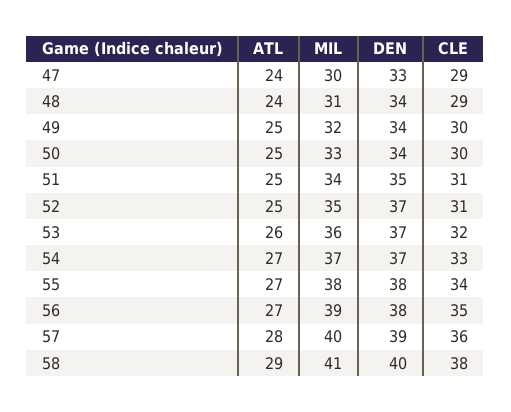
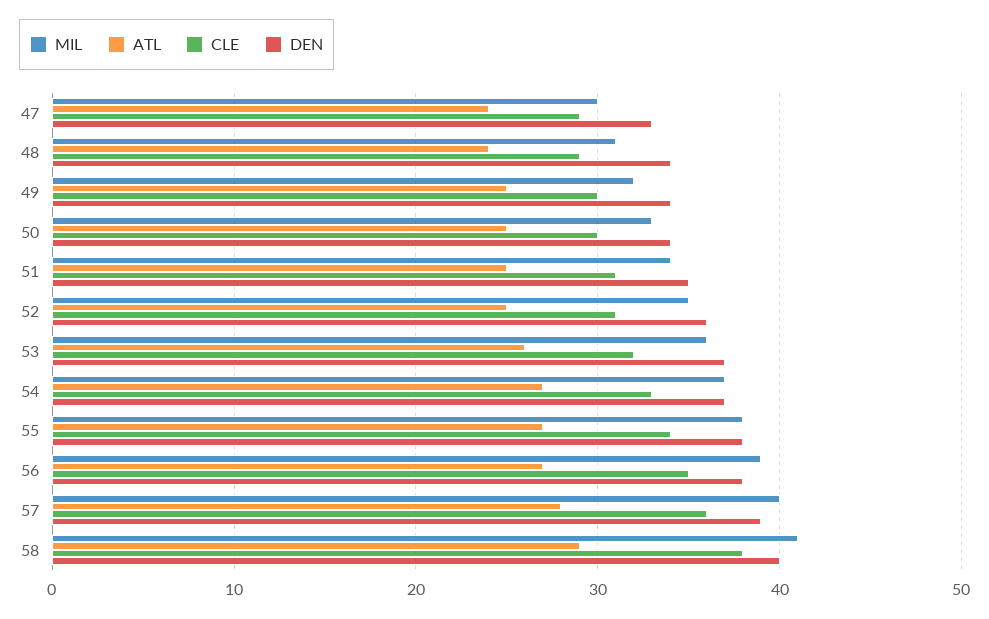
DEN, 52: 37 -> 36

